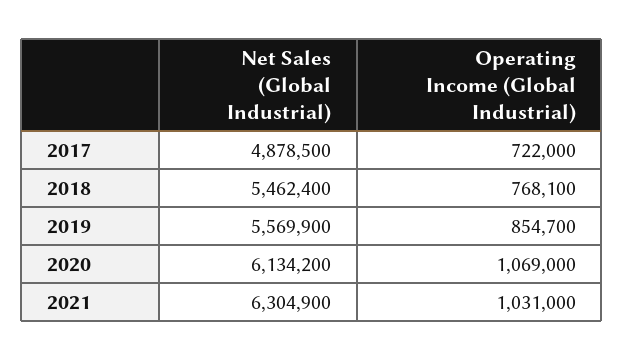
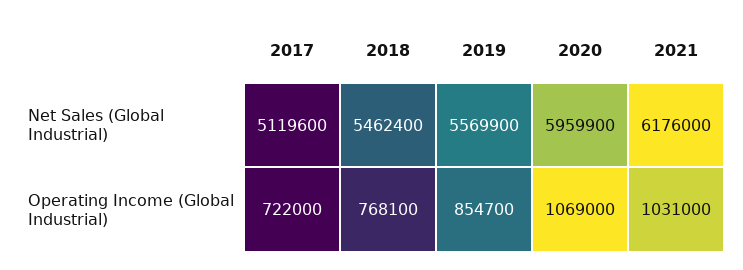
Net Sales (Global Industrial), 2017: 4878500 -> 5119600
Net Sales (Global Industrial), 2020: 6134200 -> 5959900
Net Sales (Global Industrial), 2021: 6304900 -> 6176000

